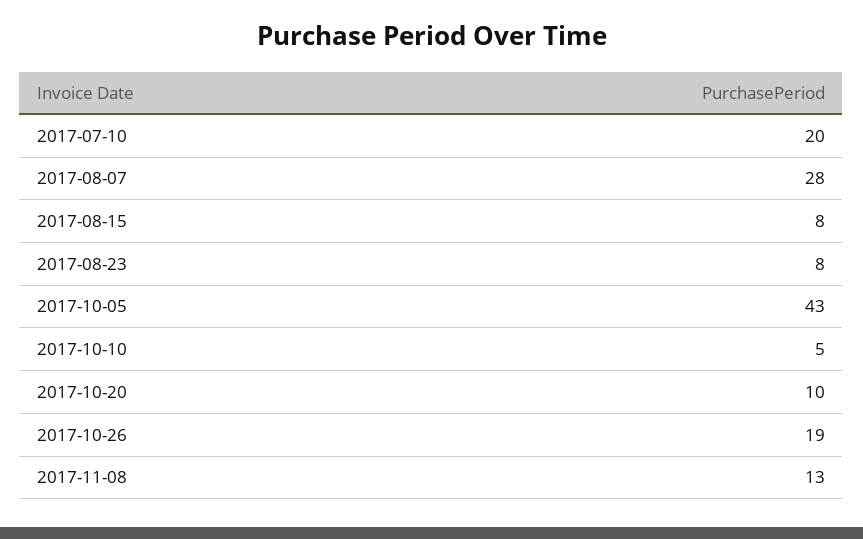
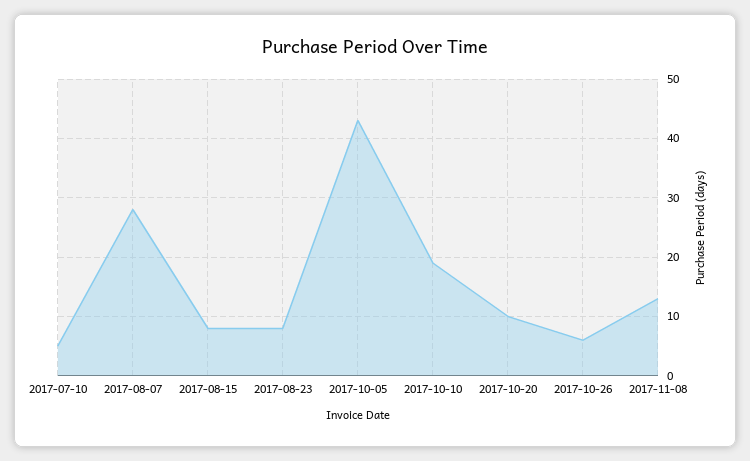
2017-07-10: 20 -> 5
2017-10-10: 5 -> 20
2017-10-26: 19 -> 5

